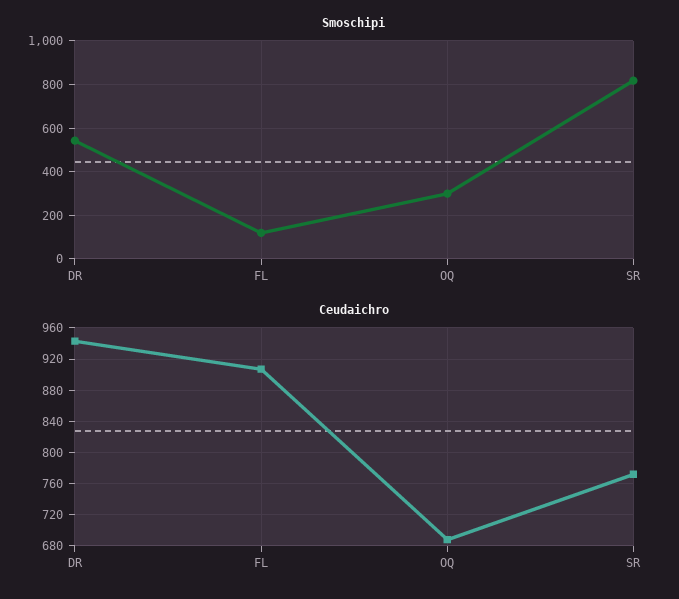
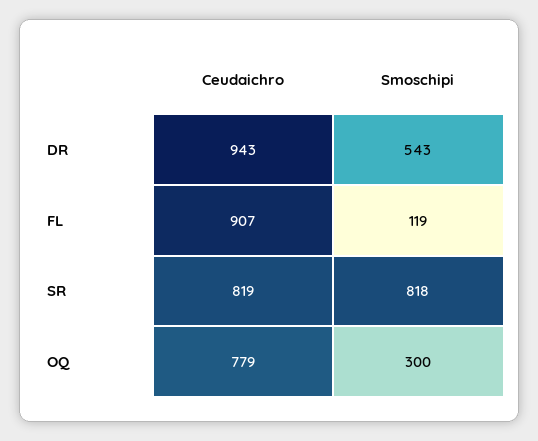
Ceudaichro, OQ: 690 -> 779
Ceudaichro, SR: 770 -> 819

